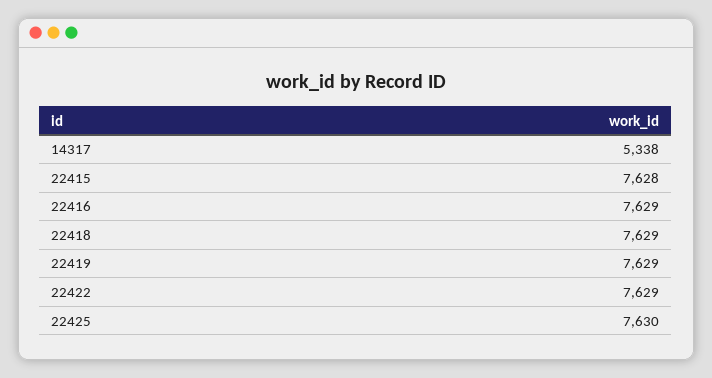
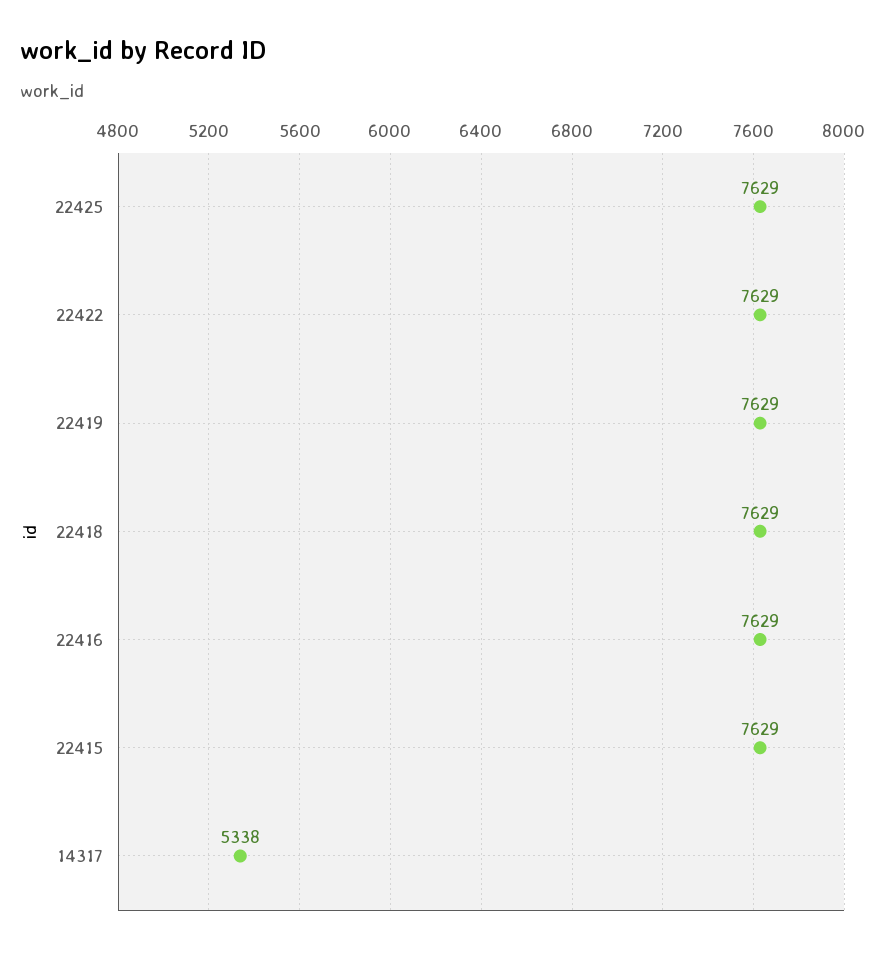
22415: 7628 -> 7629
22425: 7630 -> 7629

